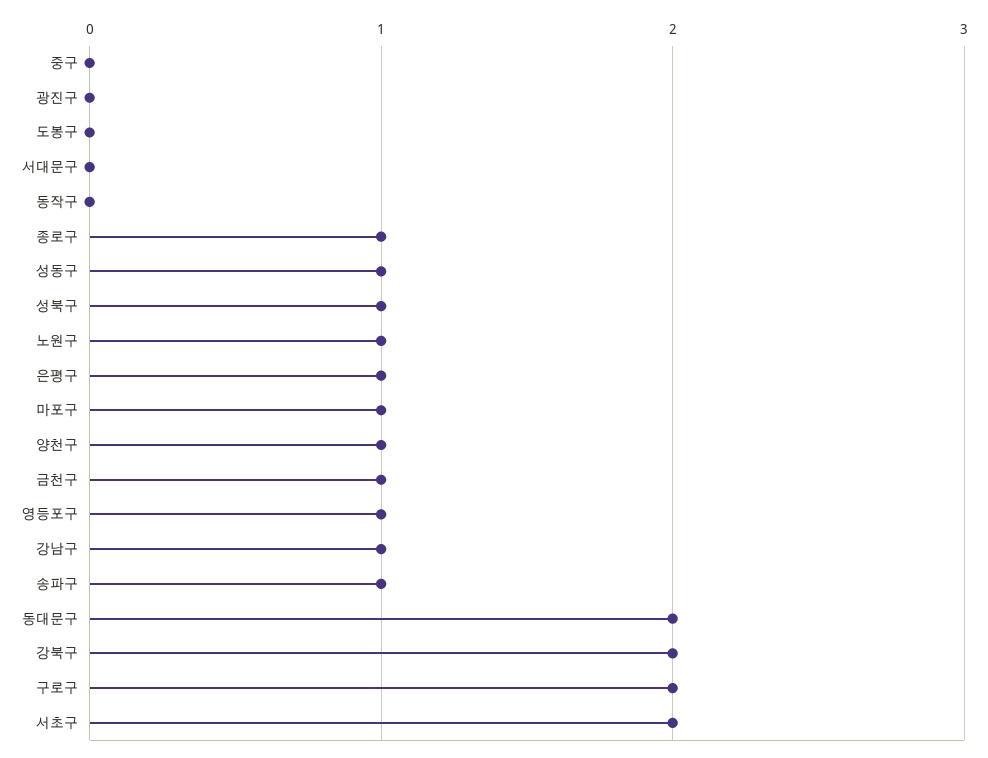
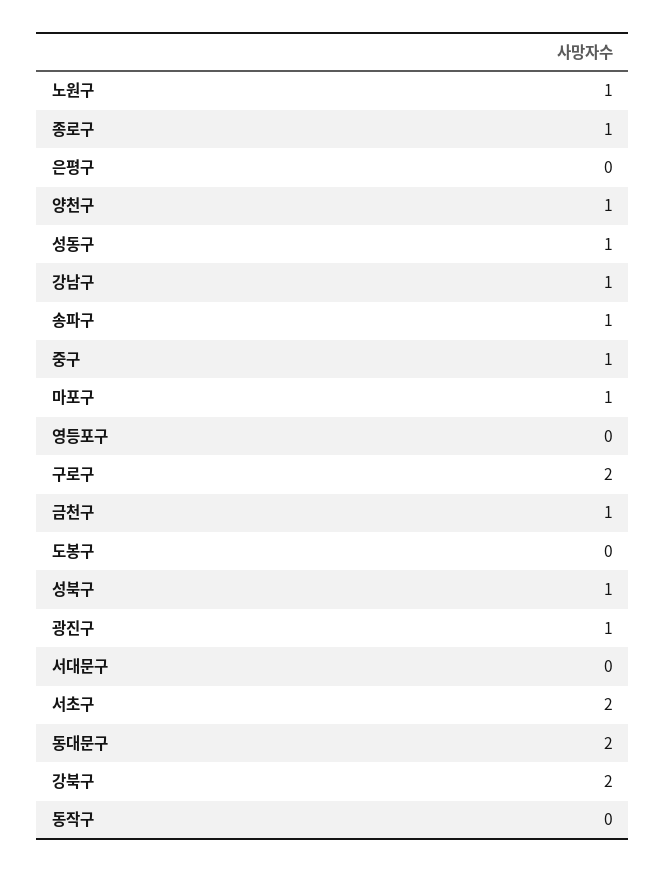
중구: 0 -> 1
광진구: 0 -> 1
은평구: 1 -> 0
영등포구: 1 -> 0

